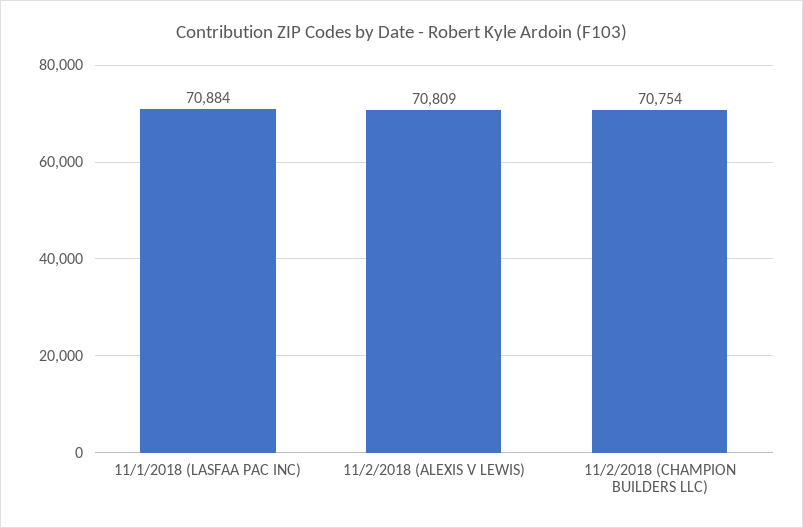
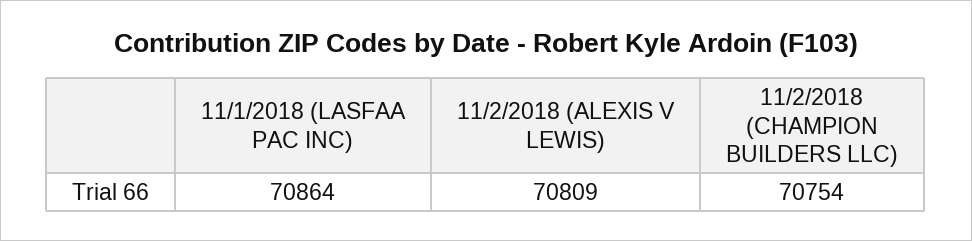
11/1/2018 (LASFAA PAC INC): 70884 -> 70864

